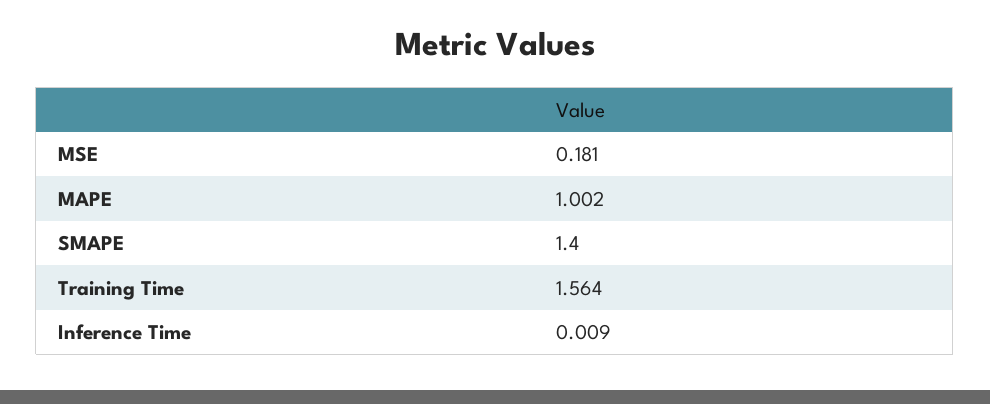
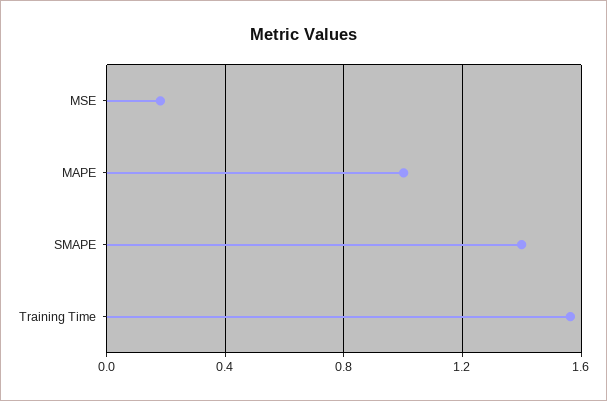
Inference Time: 0.009 -> none

